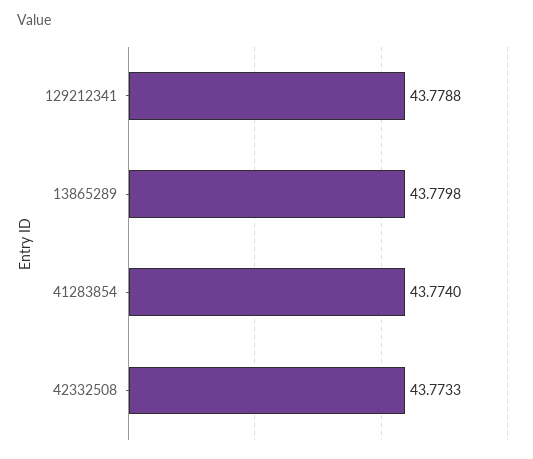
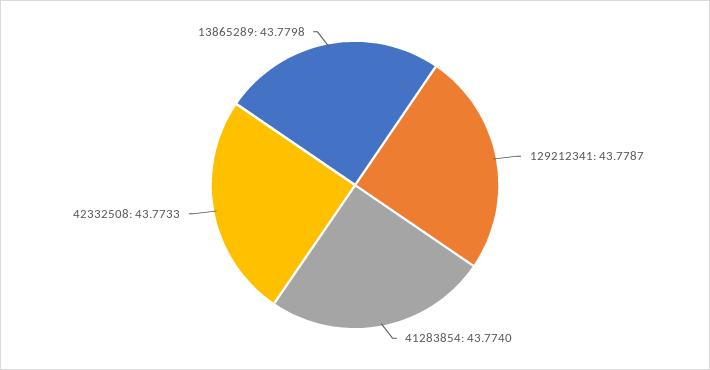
129212341: 43.7788 -> 43.7787

